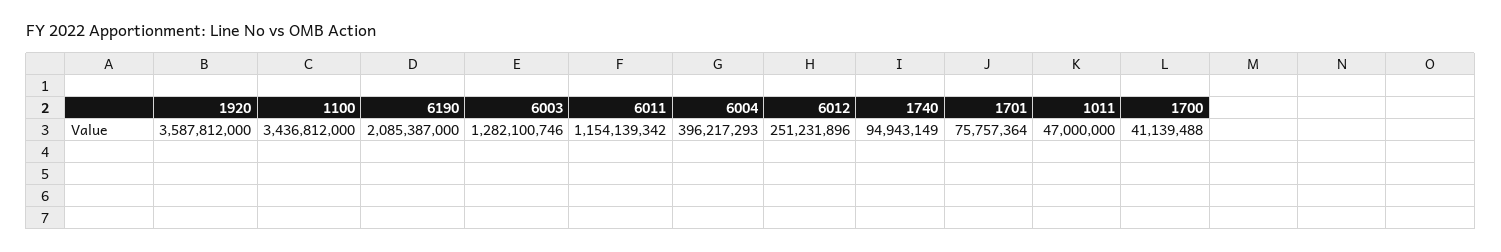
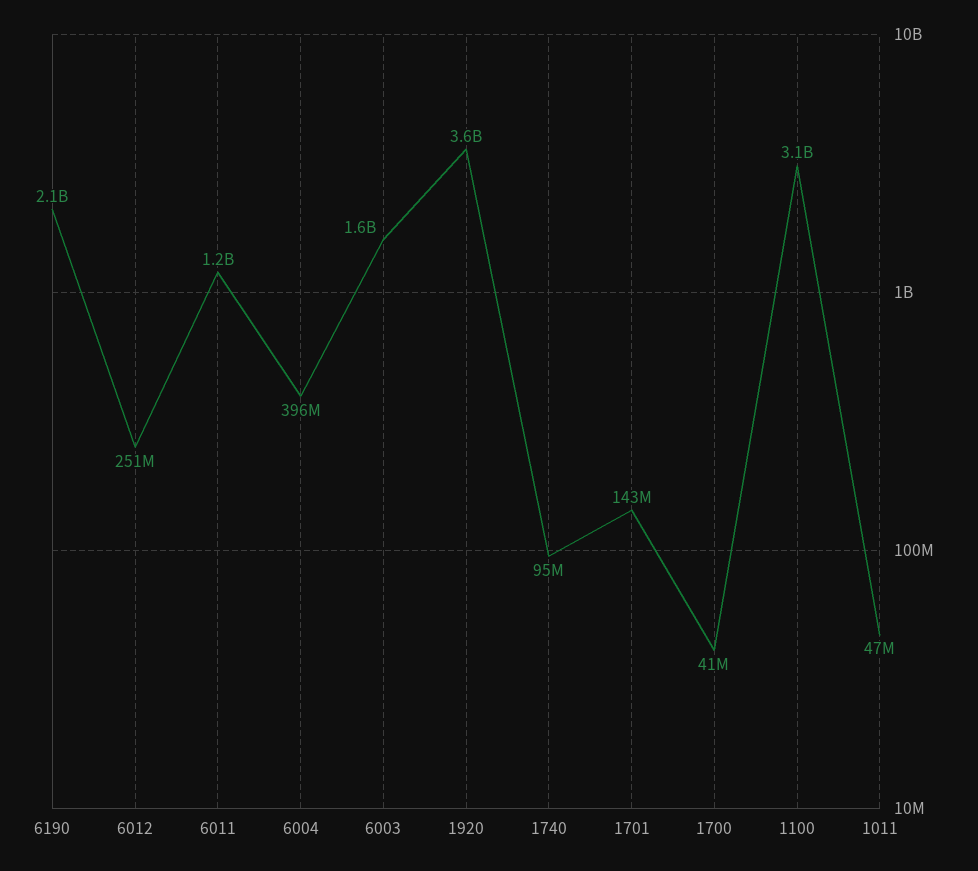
1100: 3436812000 -> 3100000000
6003: 1282100746 -> 1600000000
1701: 75757364 -> 143000000

